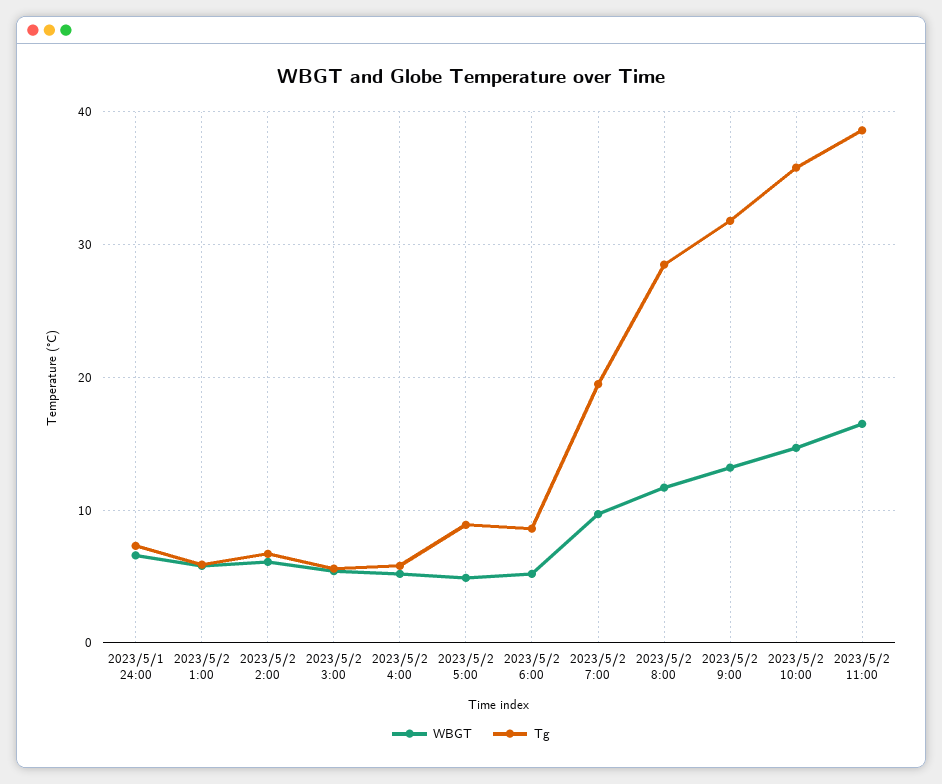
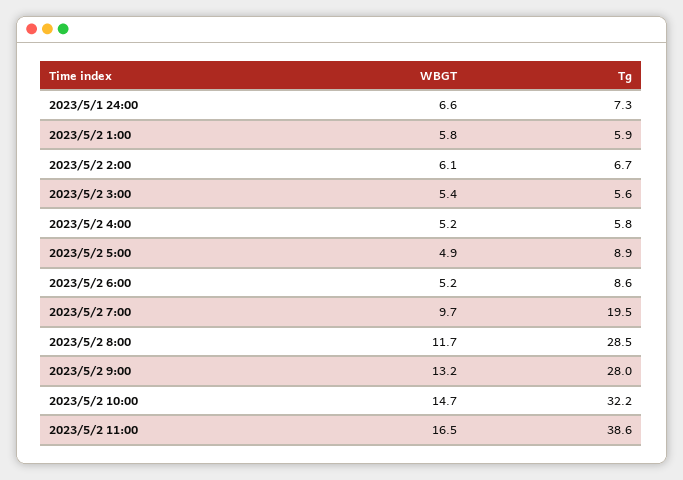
Tg, 2023/5/2 9:00: 32 -> 28
Tg, 2023/5/2 10:00: 36 -> 32.2

